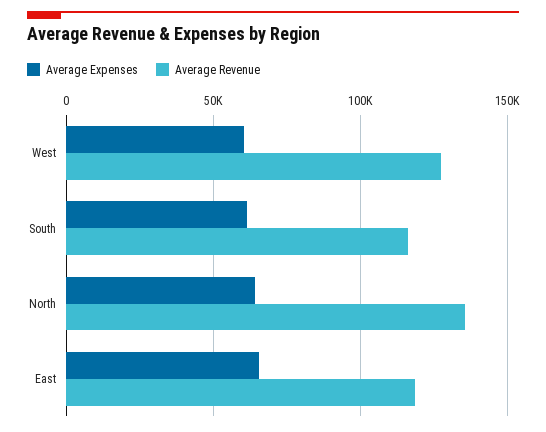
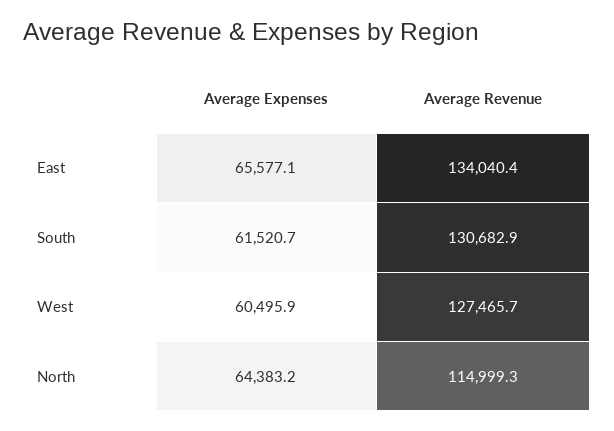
Average Revenue, South: 115000 -> 130682.9
Average Revenue, North: 135000 -> 114999.3
Average Revenue, East: 120000 -> 134040.4

